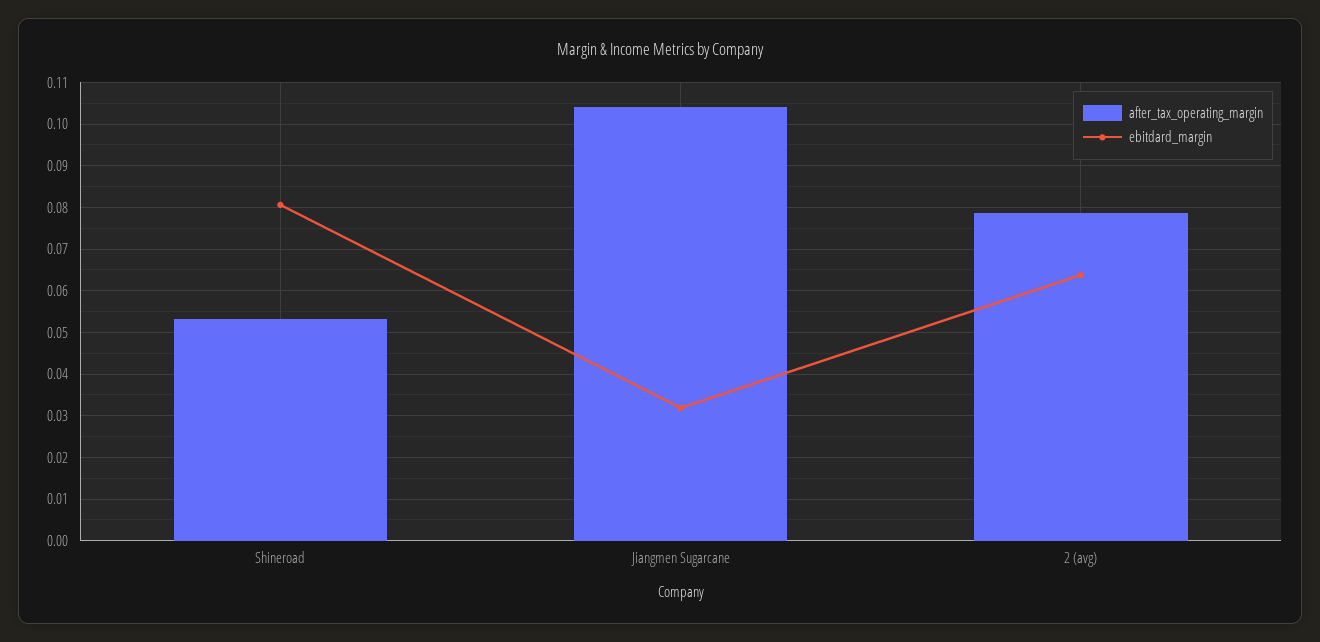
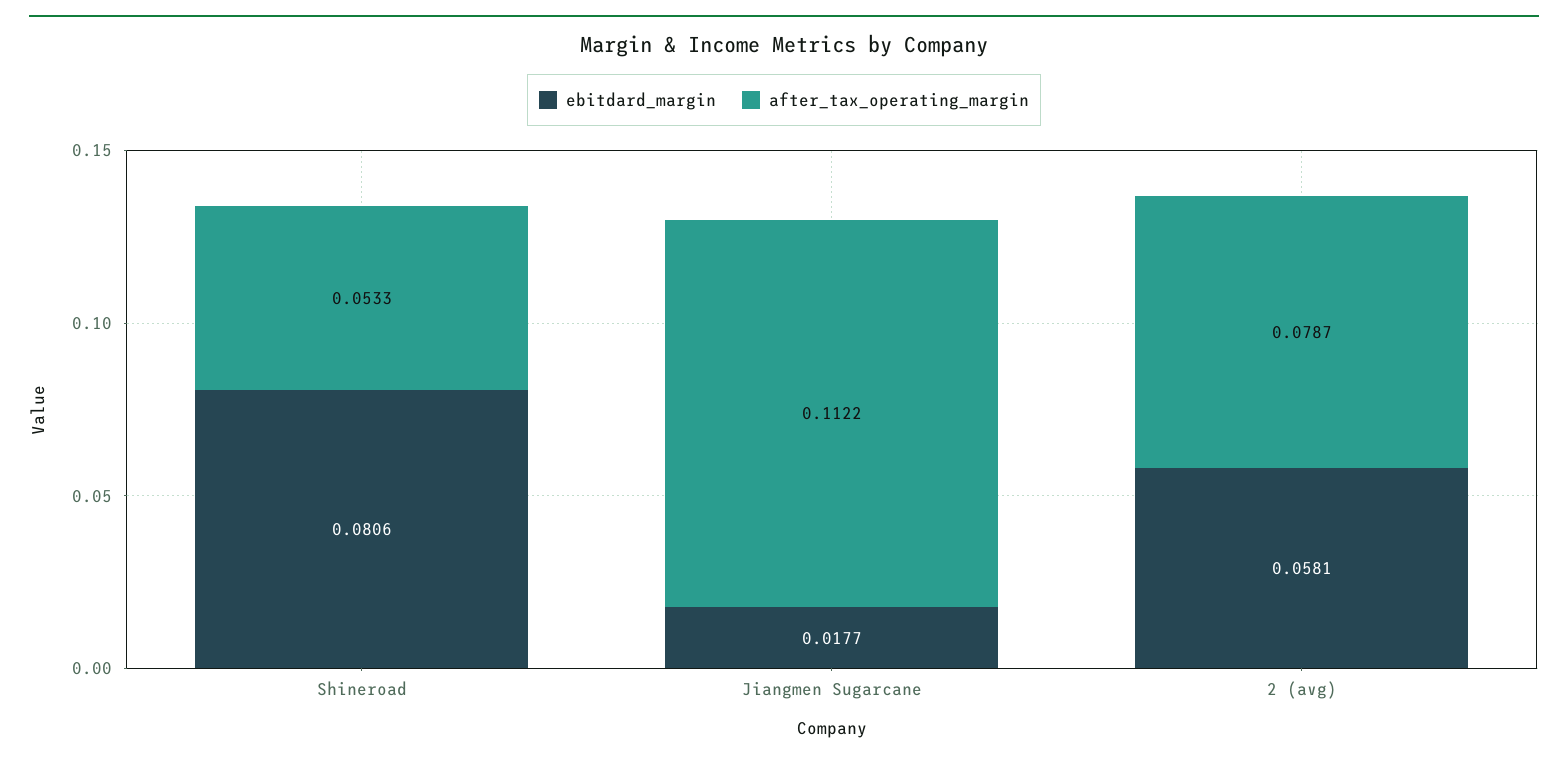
after_tax_operating_margin, Jiangmen Sugarcane: 0.104 -> 0.1122
ebitdard_margin, Jiangmen Sugarcane: 0.032 -> 0.0177
ebitdard_margin, 2 (avg): 0.064 -> 0.0581

